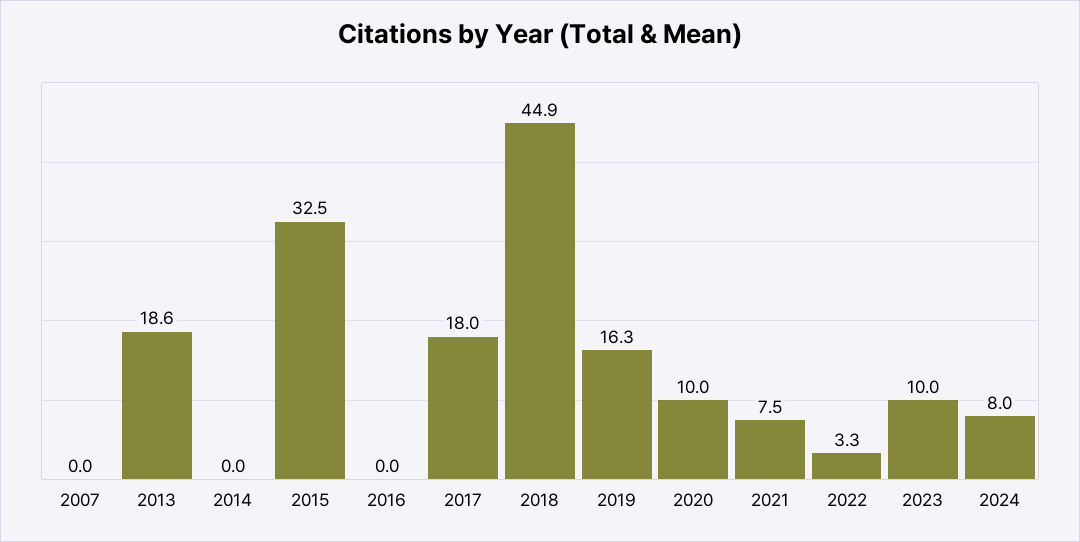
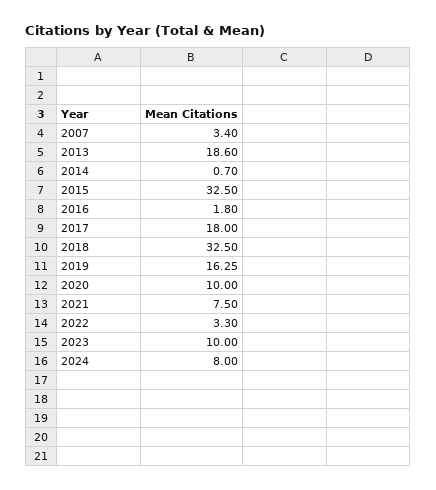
2007: 0 -> 3.4
2014: 0 -> 0.7
2016: 0 -> 1.8
2018: 44.9 -> 32.5

